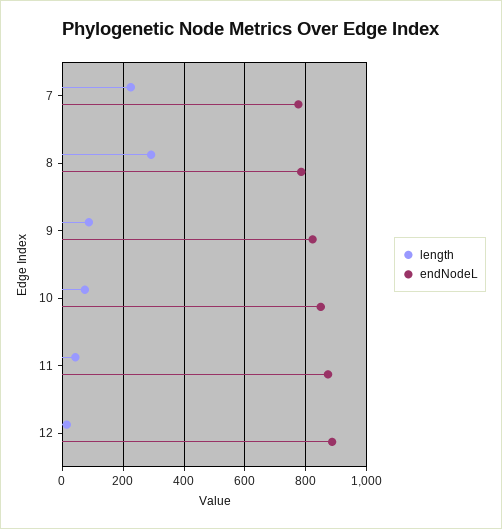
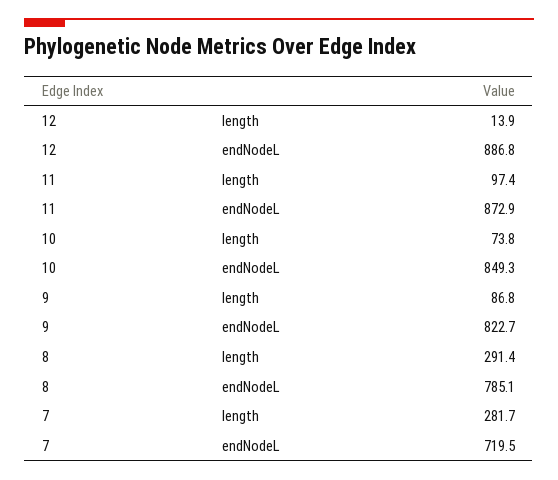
length, 7: 220 -> 281.7
endNodeL, 7: 780 -> 719.5
length, 11: 40 -> 97.4

